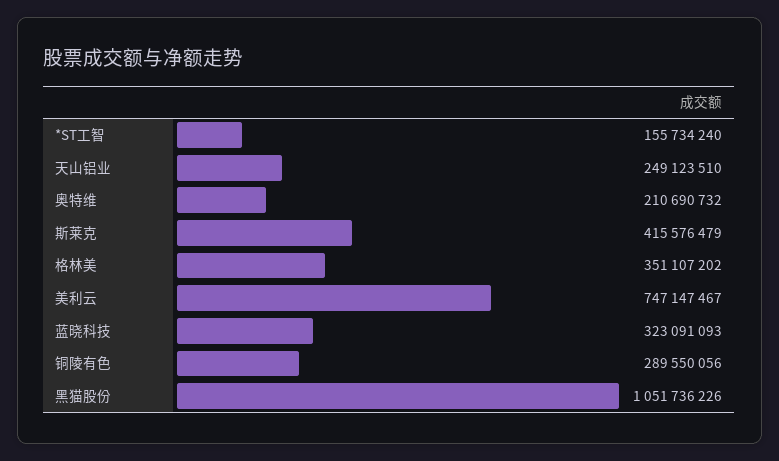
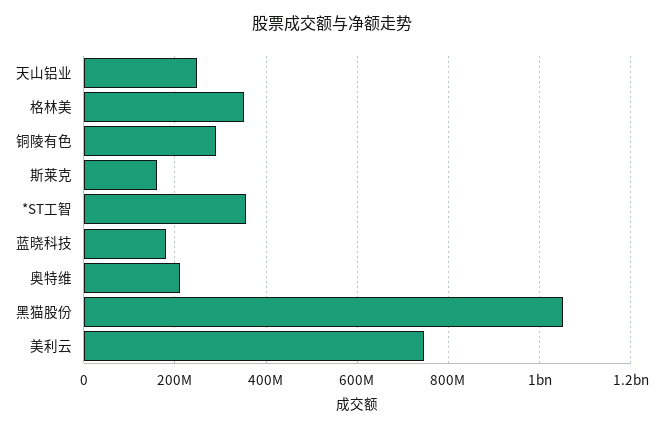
*ST工智: 155734240 -> 360000000
斯莱克: 415576479 -> 160000000
蓝晓科技: 323091093 -> 180000000

